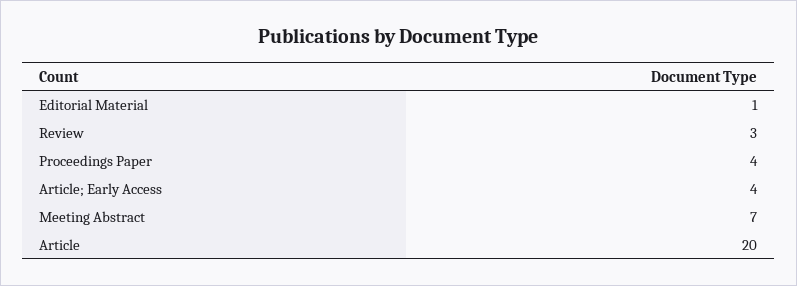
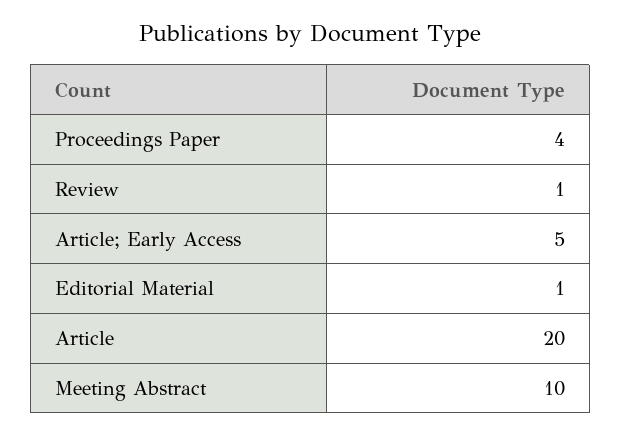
Review: 3 -> 1
Article; Early Access: 4 -> 5
Meeting Abstract: 7 -> 10

